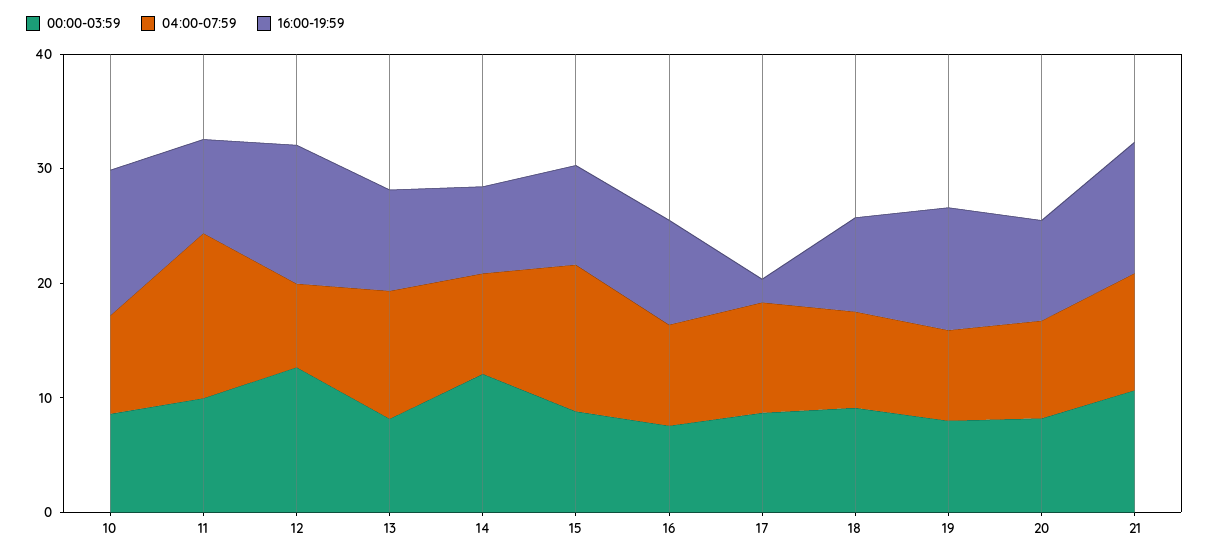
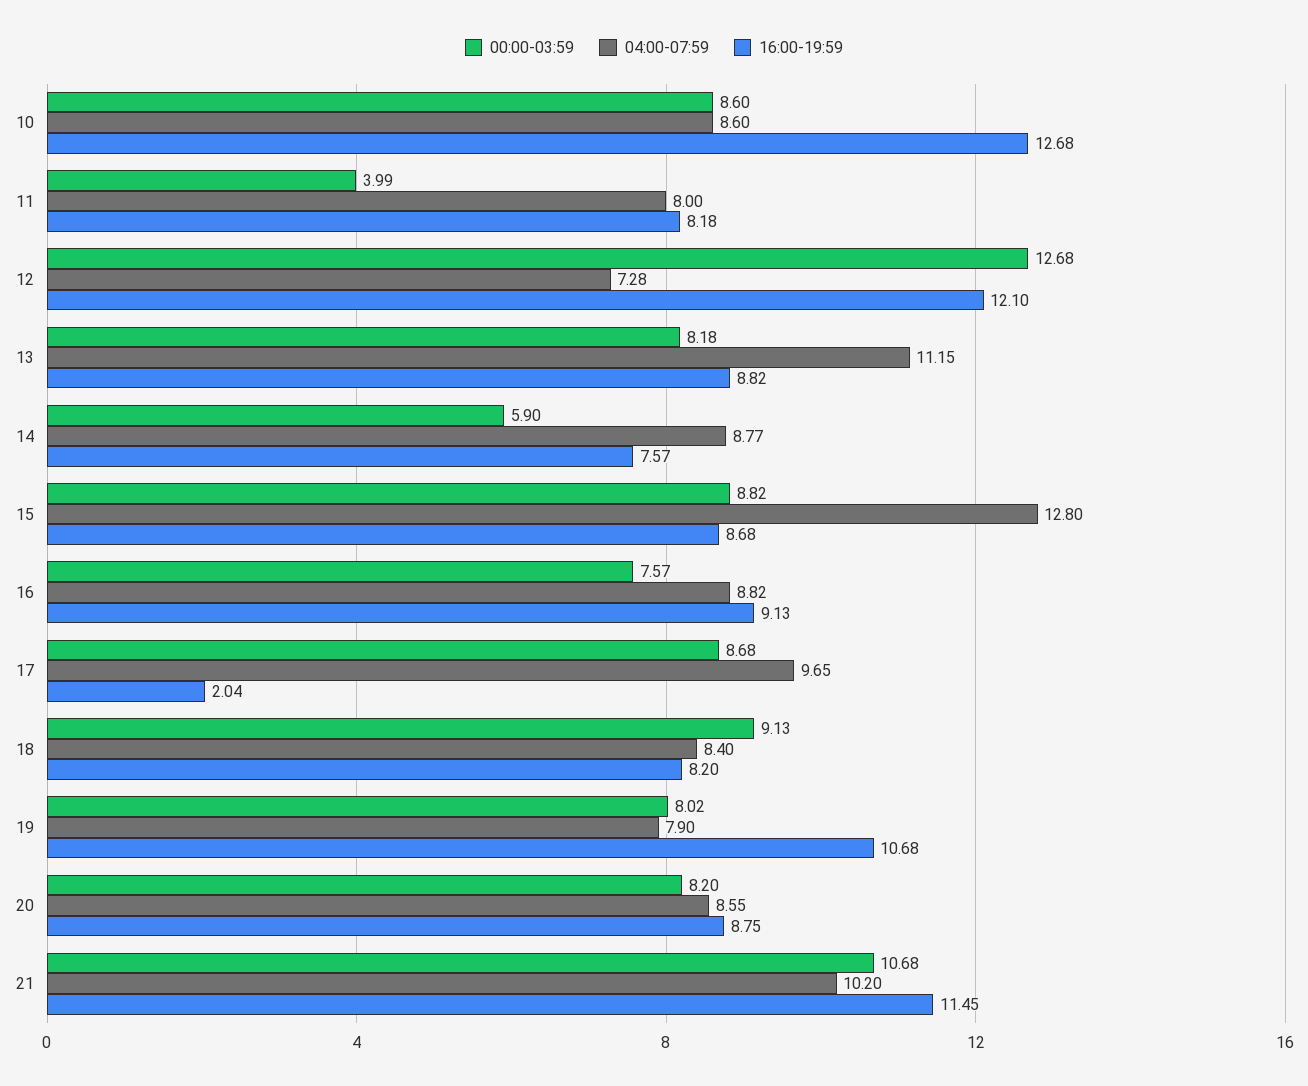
00:00-03:59, 11: 10 -> 3.99
04:00-07:59, 11: 14 -> 8
00:00-03:59, 14: 12 -> 5.9

